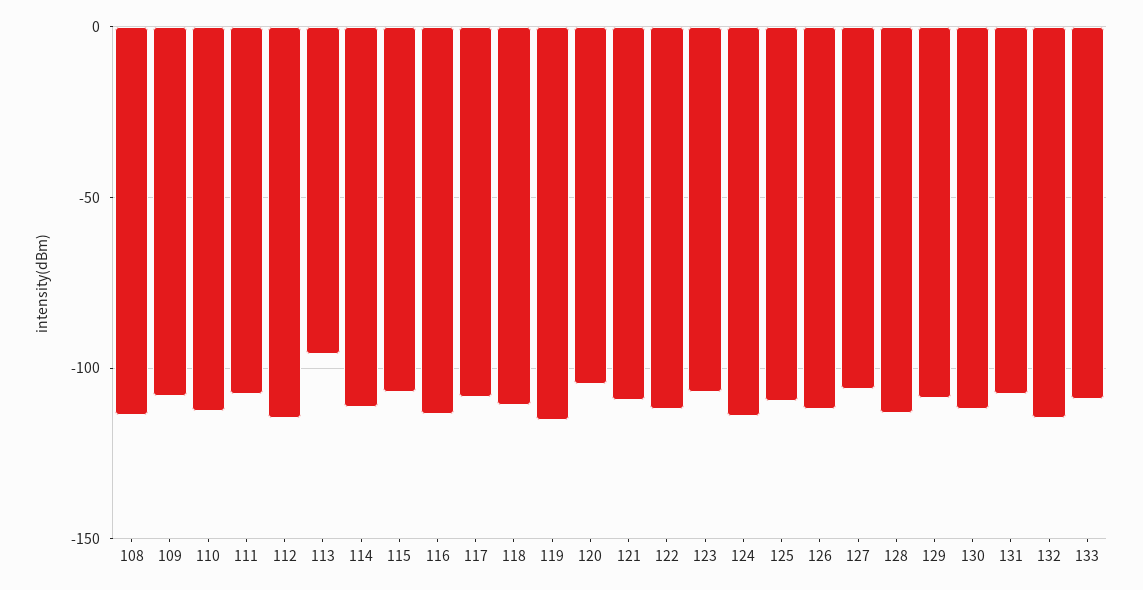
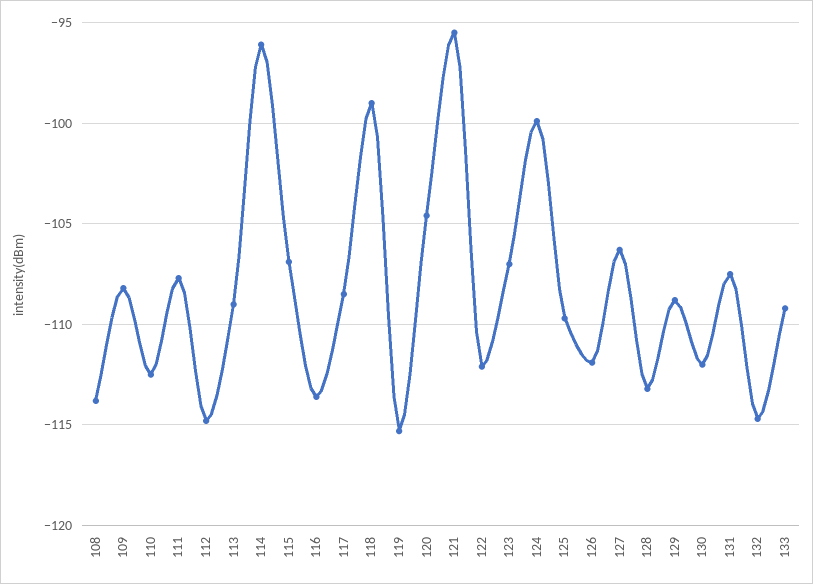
113: -95 -> -109
114: -110 -> -96
118: -110 -> -99
121: -110 -> -95.5
124: -115 -> -100

